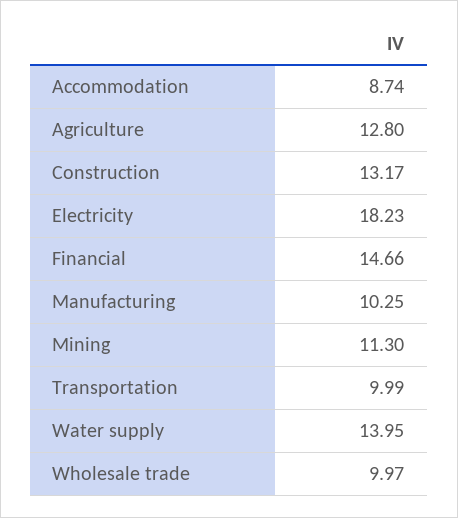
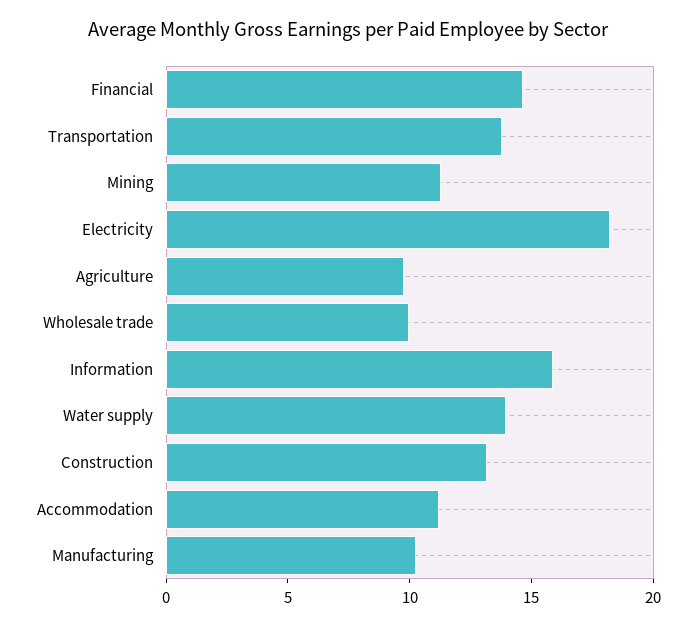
Accommodation: 8.74 -> 11
Agriculture: 12.8 -> 10
Transportation: 9.99 -> 14
Information: none -> 16

